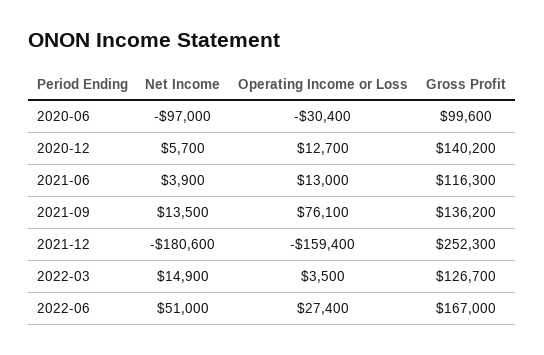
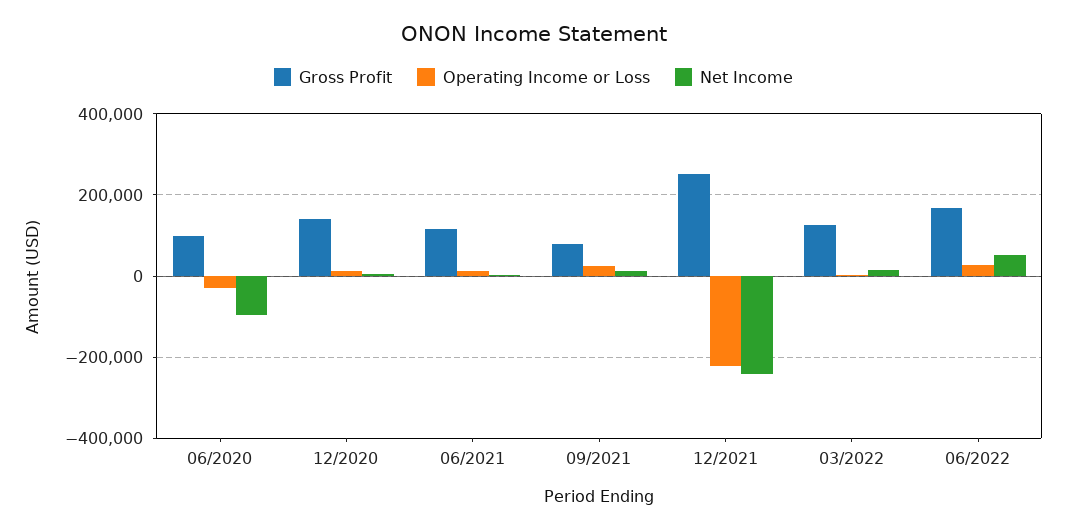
Operating Income or Loss, 2021-09: 76100 -> 20000
Gross Profit, 2021-09: 136200 -> 80000
Net Income, 2021-12: -180600 -> -240000
Operating Income or Loss, 2021-12: -159400 -> -220000

